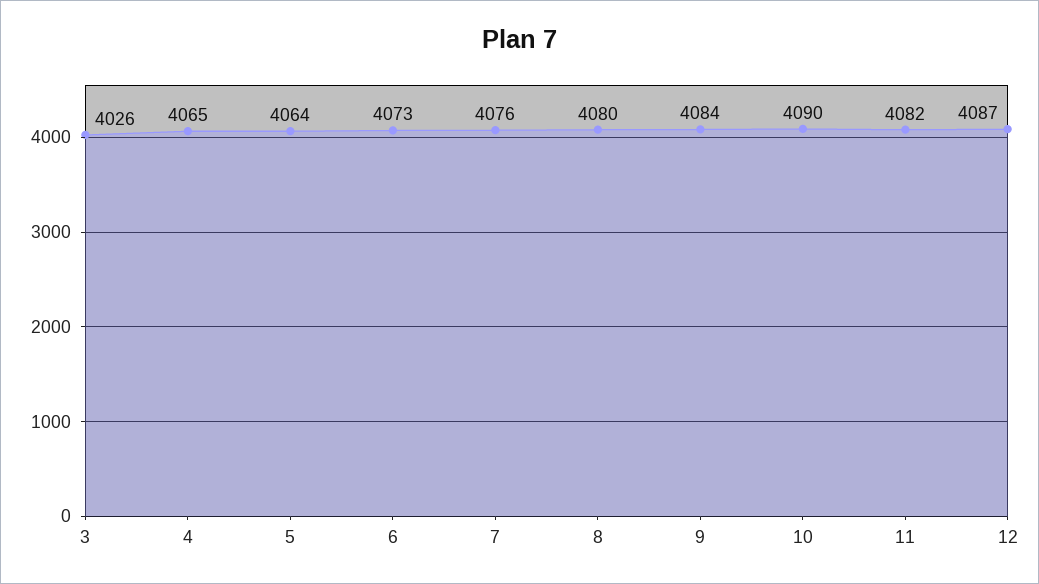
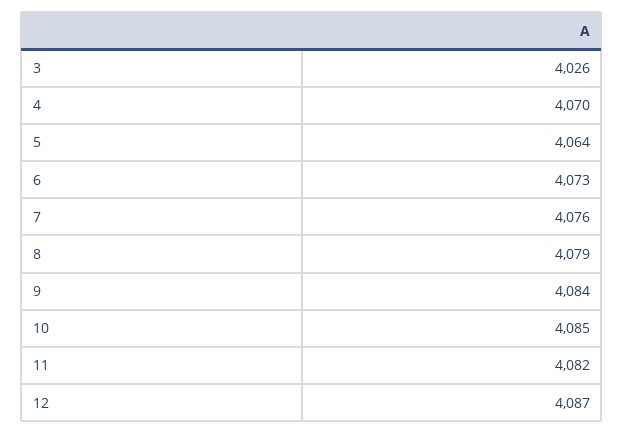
4: 4065 -> 4070
8: 4080 -> 4079
10: 4090 -> 4085

